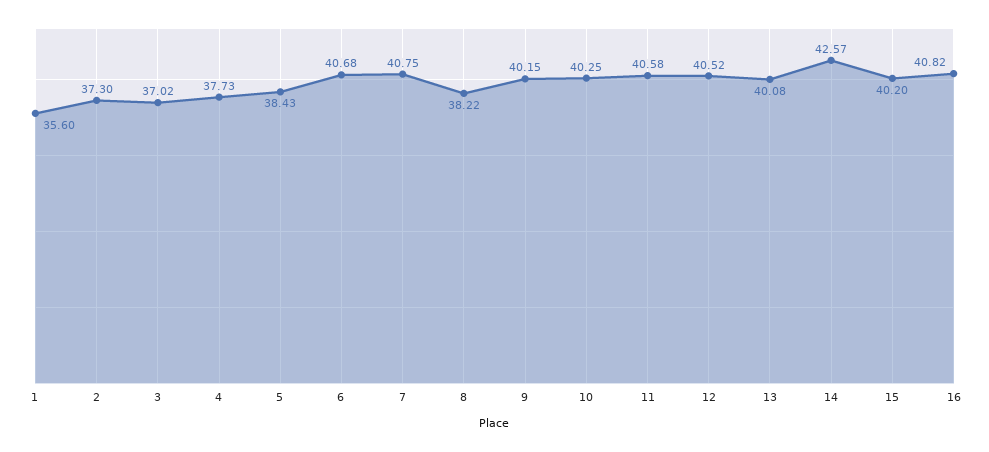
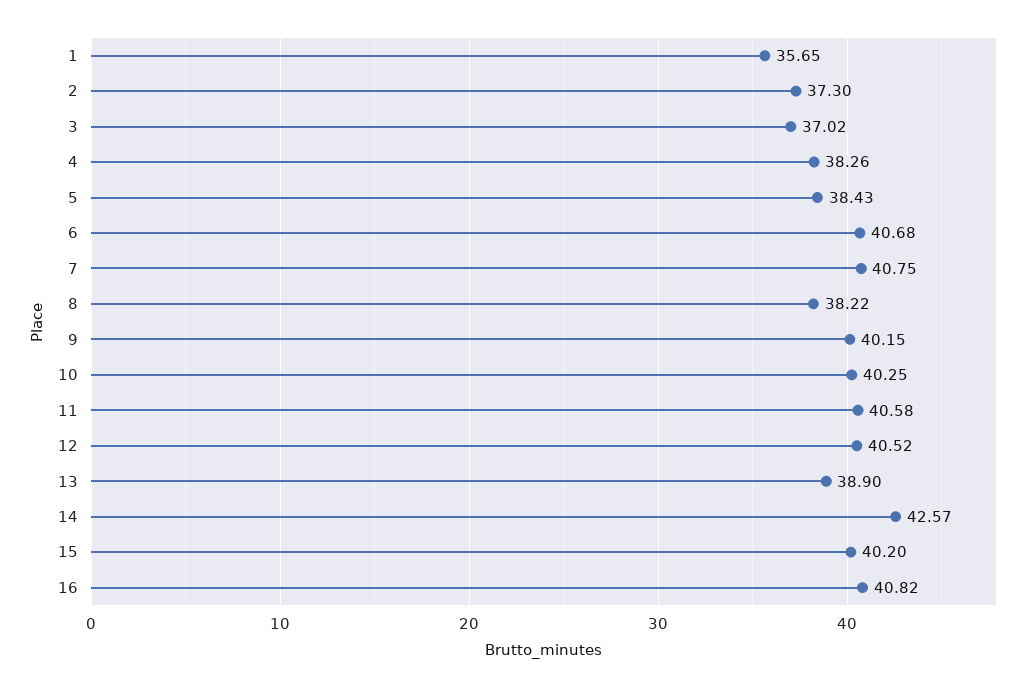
1: 35.6 -> 35.65
4: 37.73 -> 38.26
13: 40.08 -> 38.9

